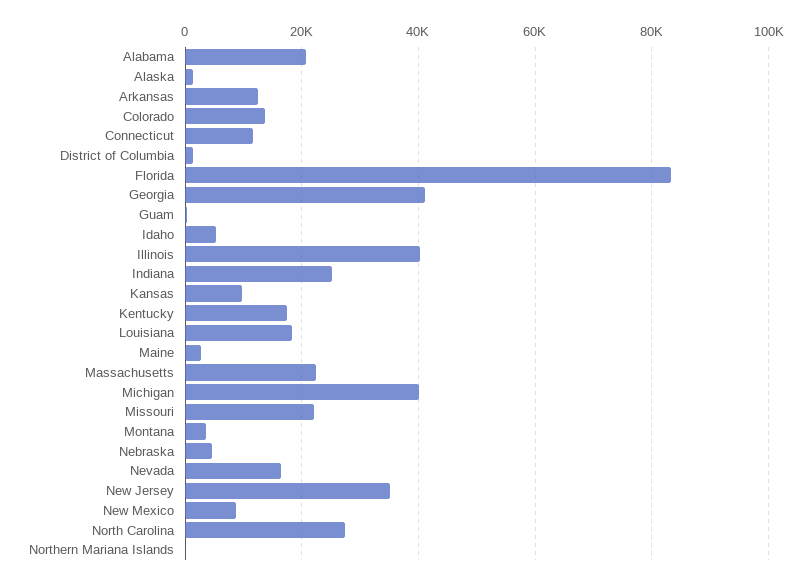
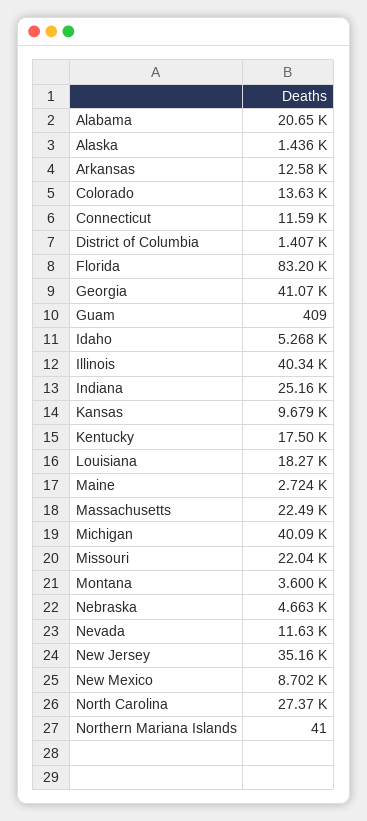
Nevada: 16000 -> 11630

